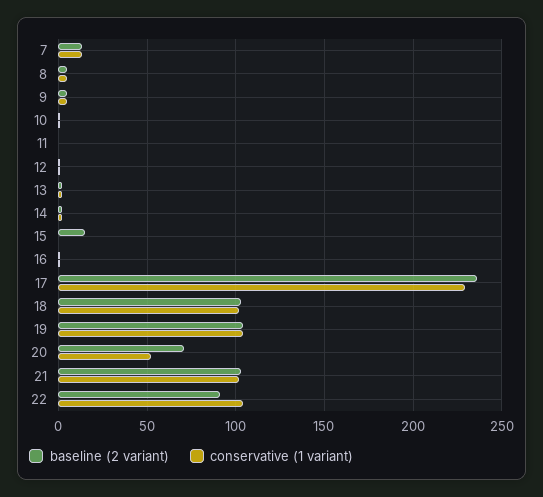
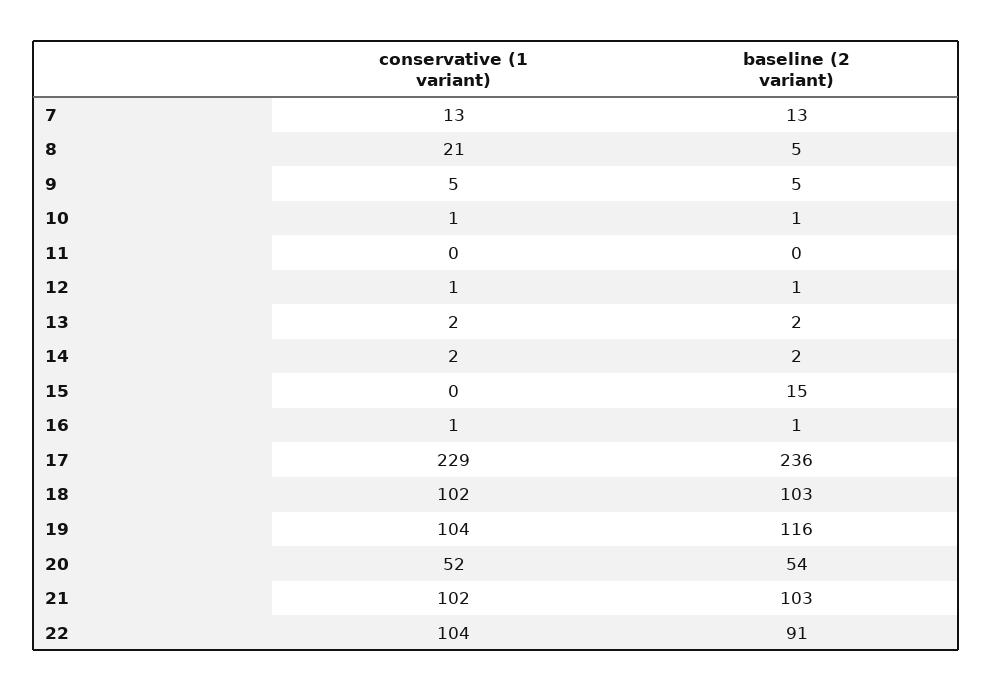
conservative (1 variant), 8: 5 -> 21
baseline (2 variant), 19: 105 -> 116
baseline (2 variant), 20: 70 -> 54

